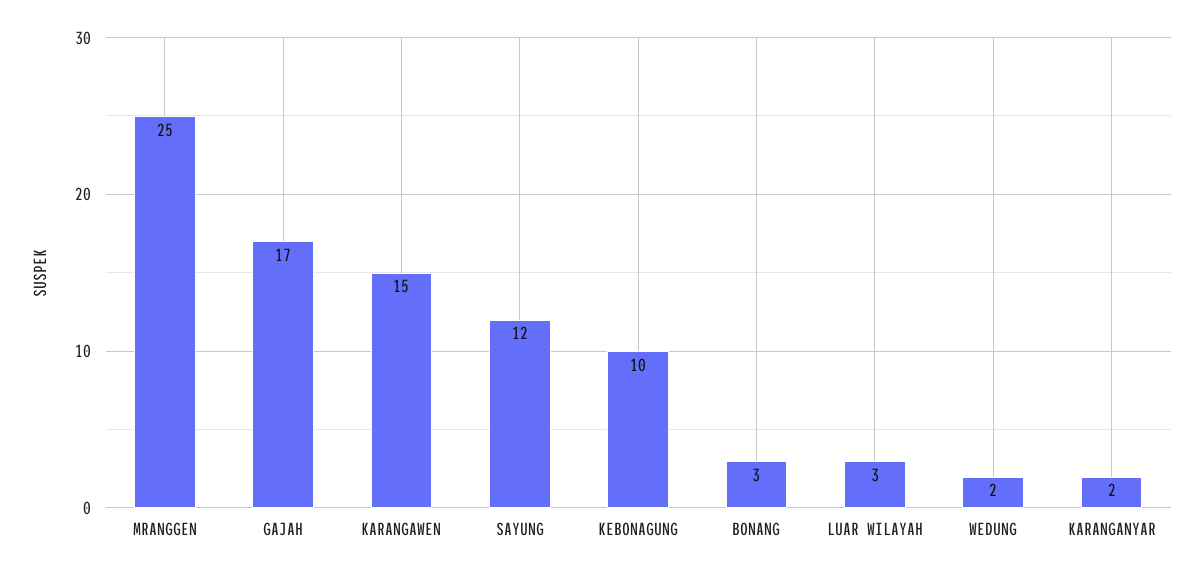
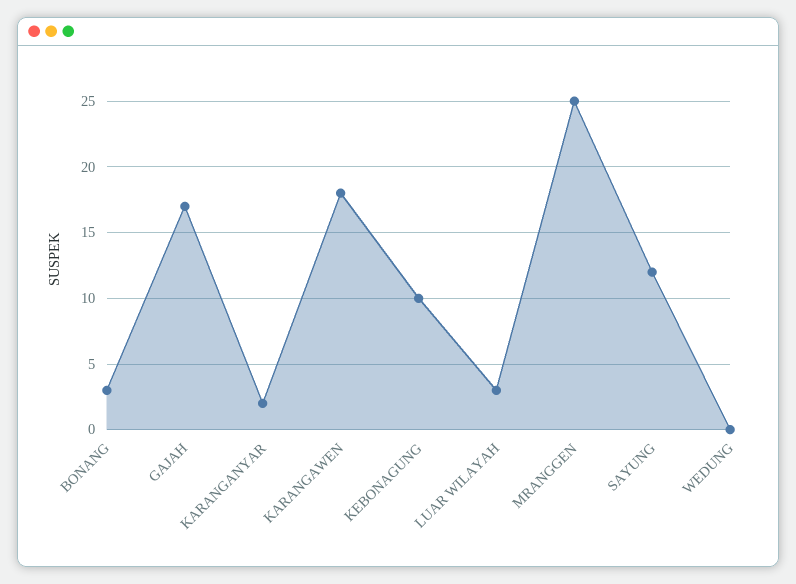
KARANGAWEN: 15 -> 18
WEDUNG: 2 -> 0

